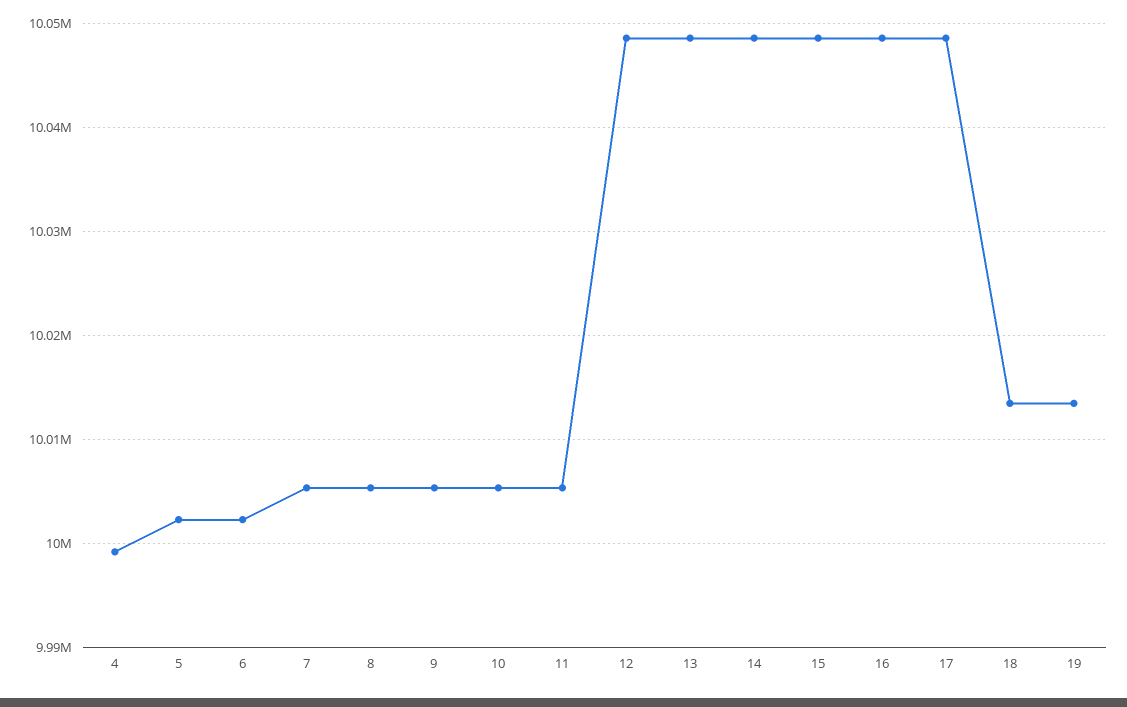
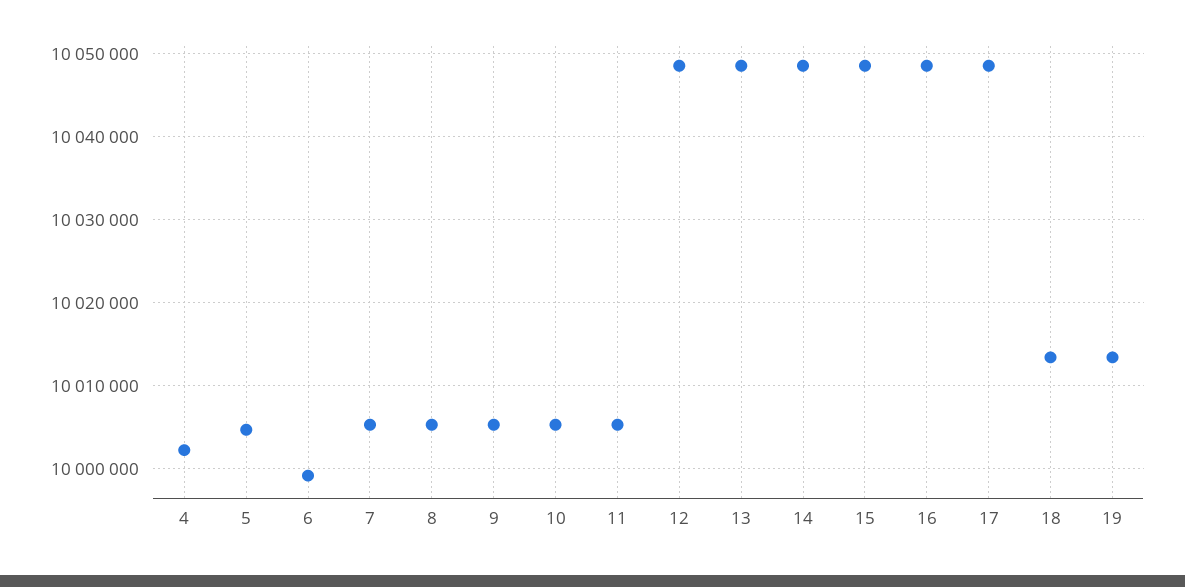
4: 9999000 -> 10002000
5: 10002000 -> 10005000
6: 10002000 -> 9999000

